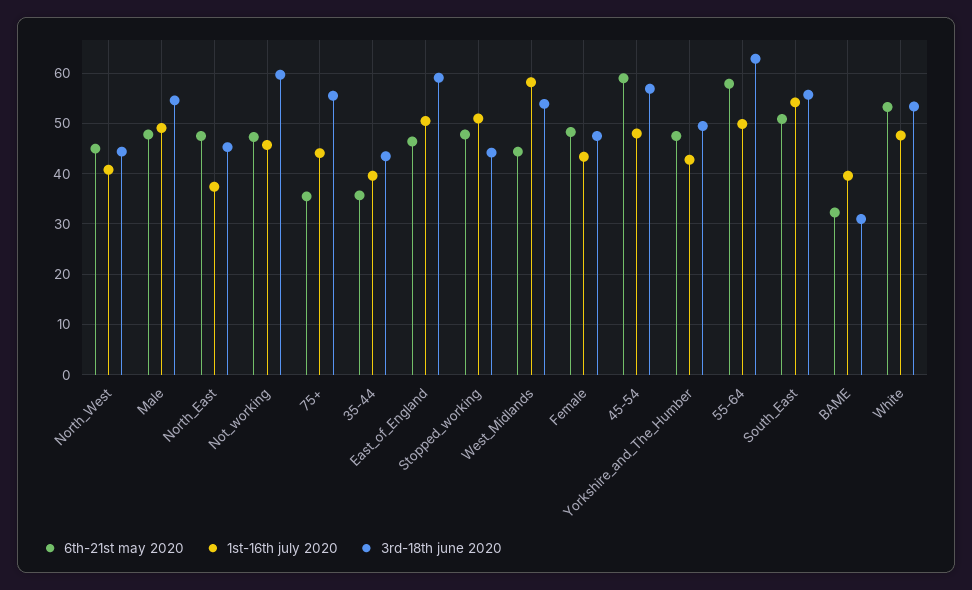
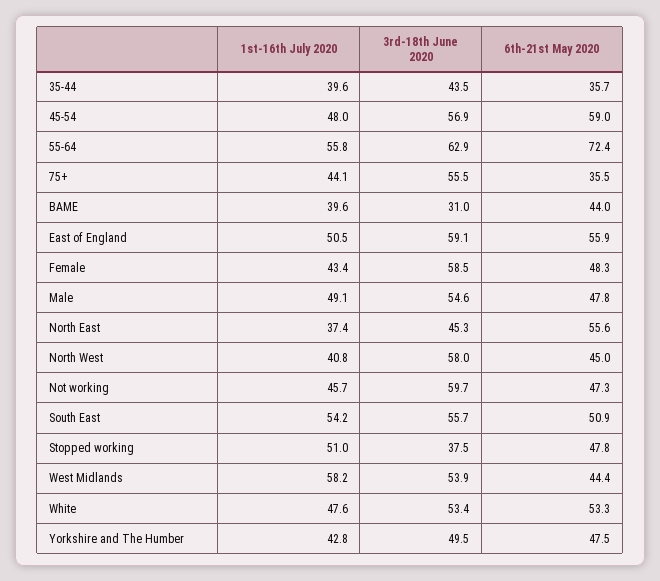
3rd-18th june 2020, North_West: 44 -> 58
6th-21st may 2020, North_East: 48 -> 55.6
6th-21st may 2020, East_of_England: 46 -> 55.9
3rd-18th june 2020, Stopped_working: 44 -> 37.5
3rd-18th june 2020, Female: 48 -> 58.5
6th-21st may 2020, 55-64: 58 -> 72.4
1st-16th july 2020, 55-64: 50 -> 55.8
6th-21st may 2020, BAME: 32 -> 44

